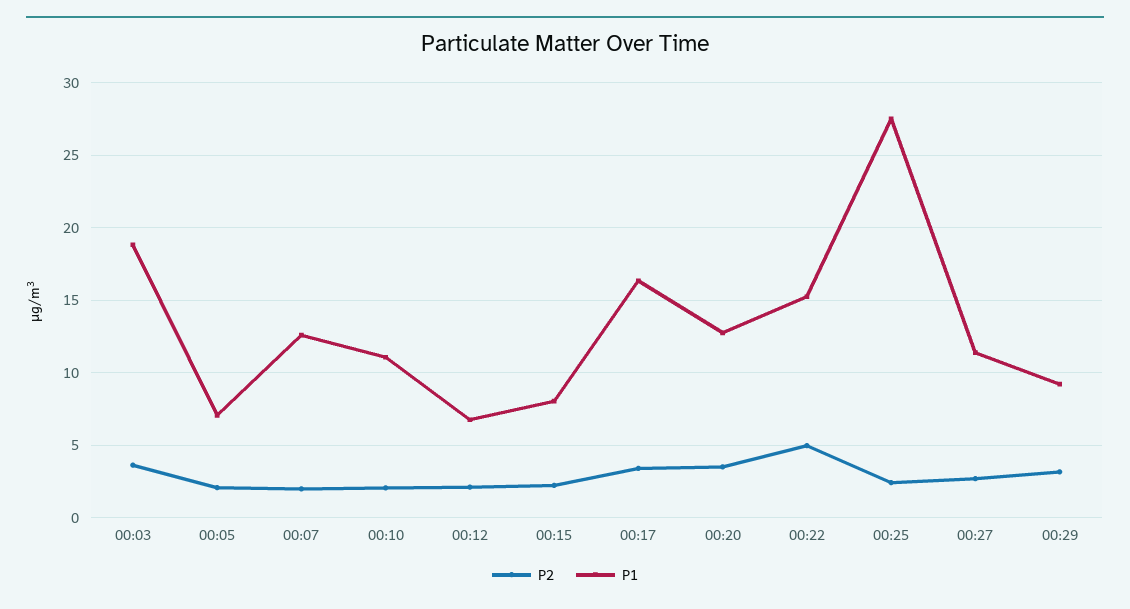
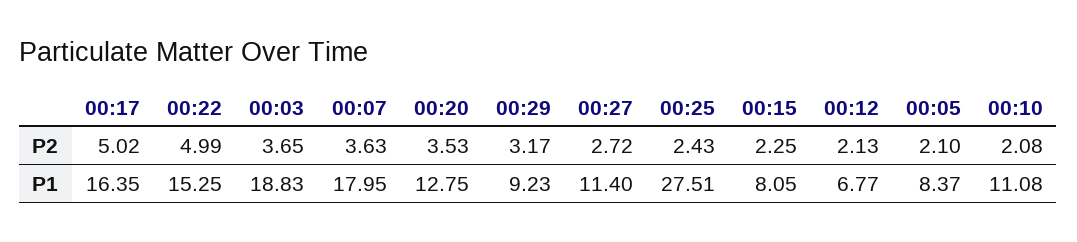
P1, 00:05: 7 -> 8.37
P2, 00:07: 2 -> 3.63
P1, 00:07: 12.5 -> 17.95
P2, 00:17: 3.5 -> 5.02

